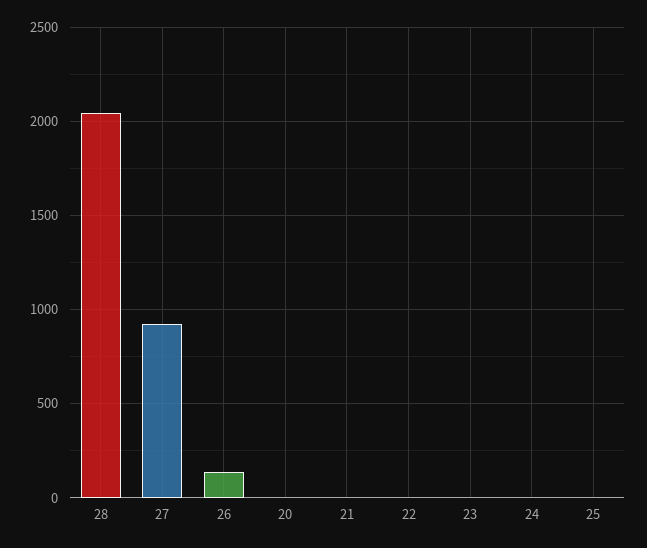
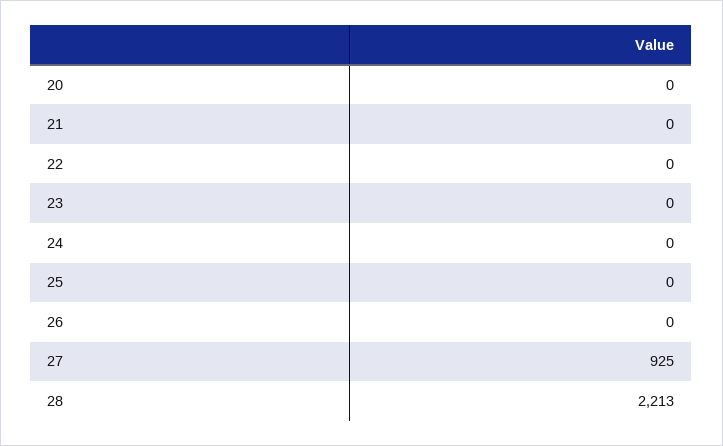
28: 2050 -> 2213
26: 150 -> 0

